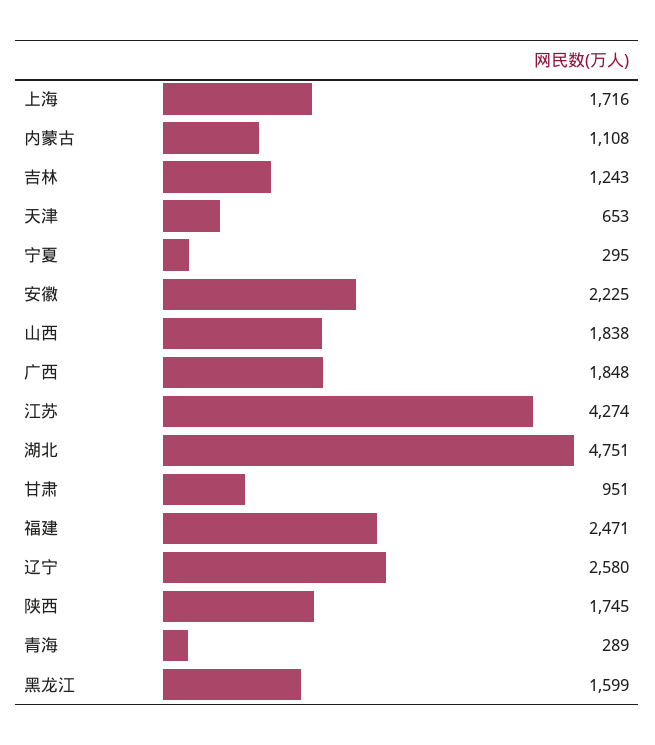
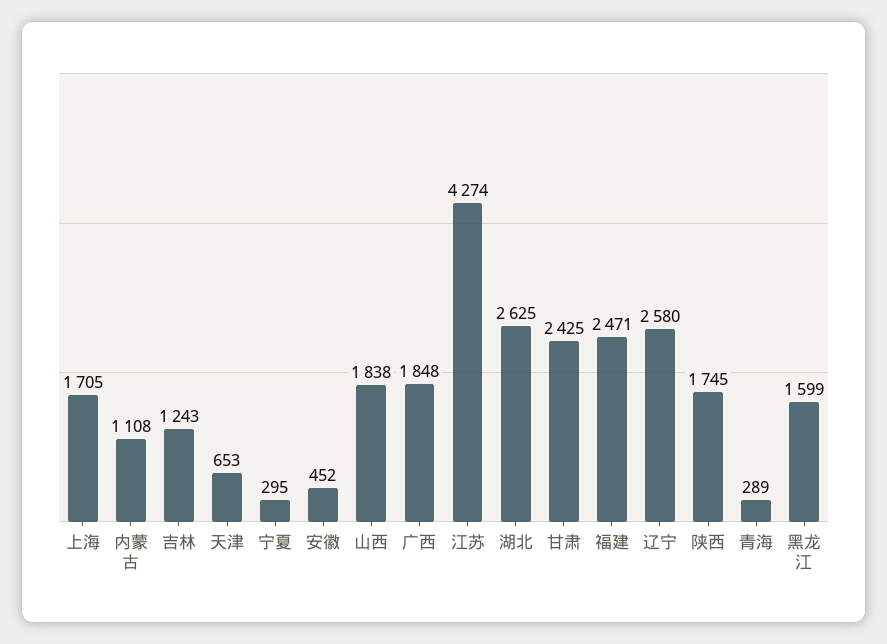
上海: 1716 -> 1705
安徽: 2225 -> 452
湖北: 4751 -> 2625
甘肃: 951 -> 2425

